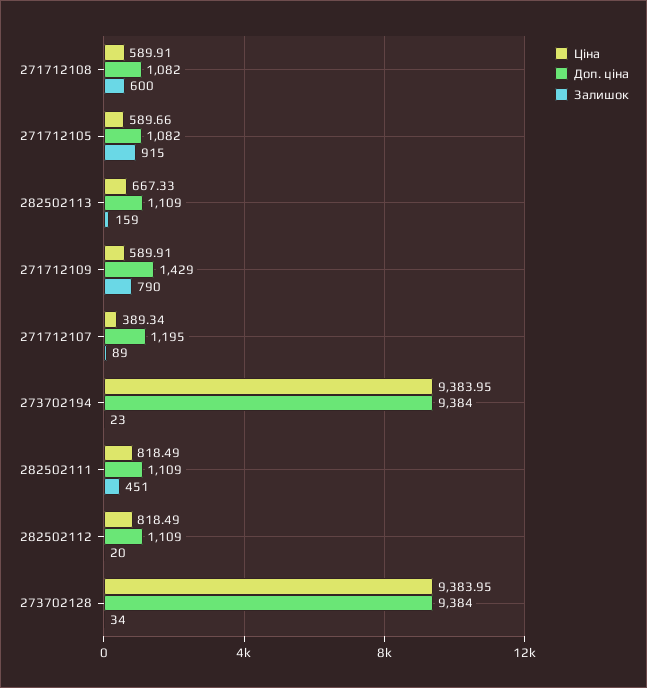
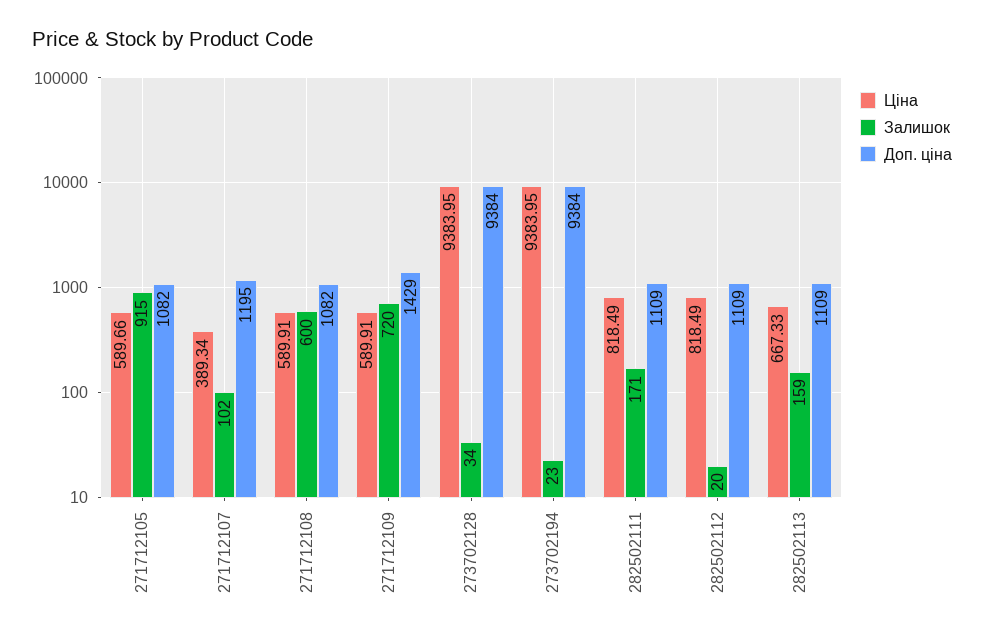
Залишок, 271712109: 790 -> 720
Залишок, 271712107: 89 -> 102
Залишок, 282502111: 451 -> 171

